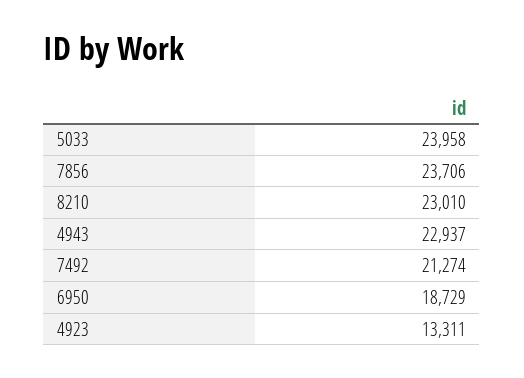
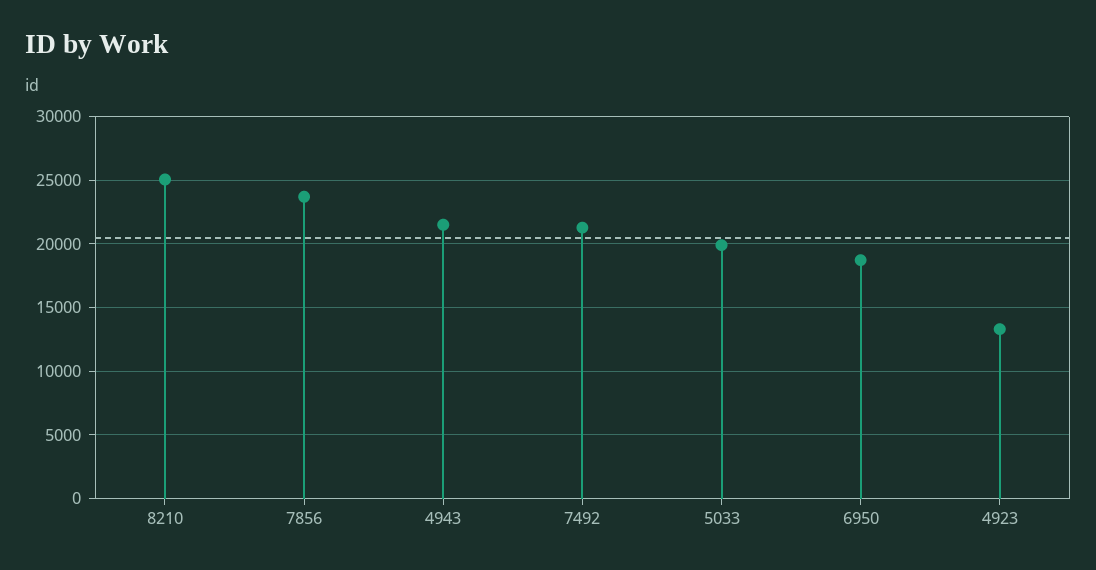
5033: 23958 -> 20000
8210: 23010 -> 25000
4943: 22937 -> 21500

